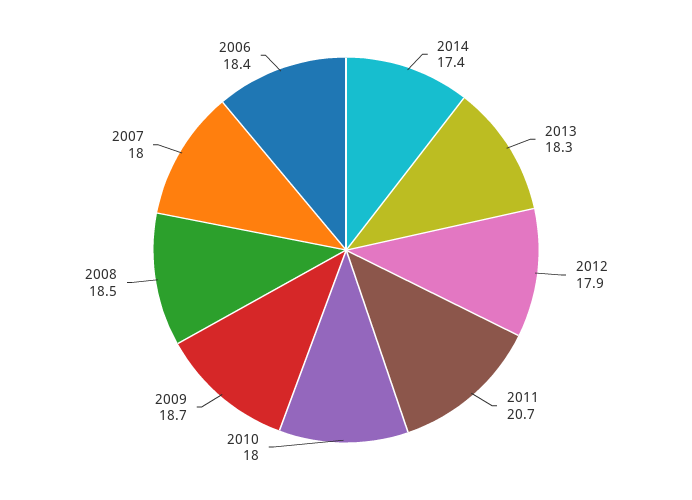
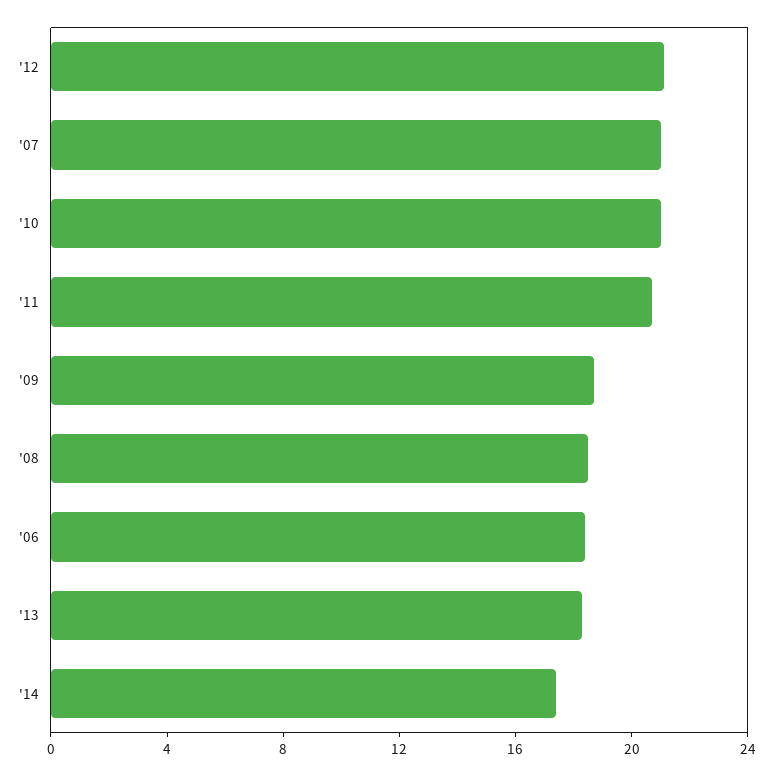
2012: 17.9 -> 21
2010: 18 -> 21
2007: 18 -> 21

